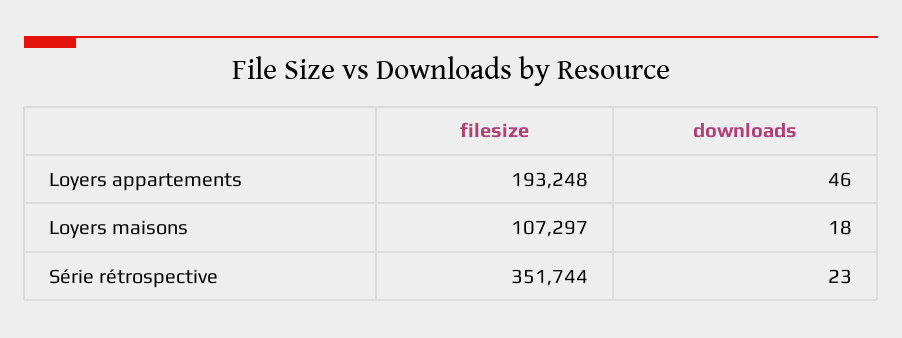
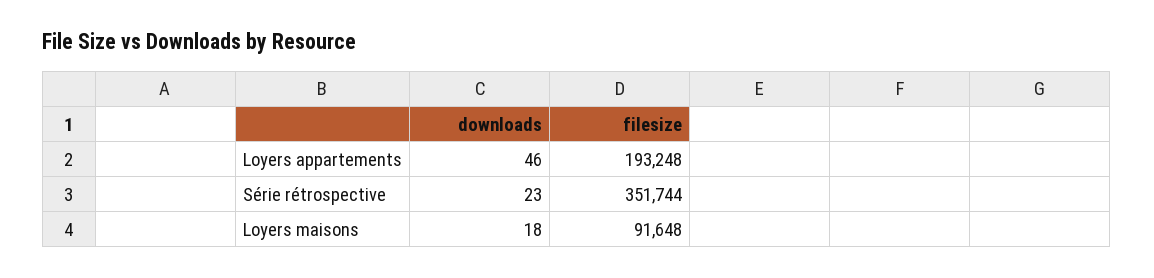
filesize, Loyers maisons: 107297 -> 91648

